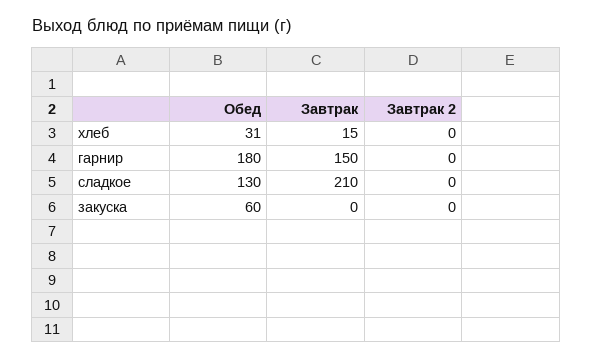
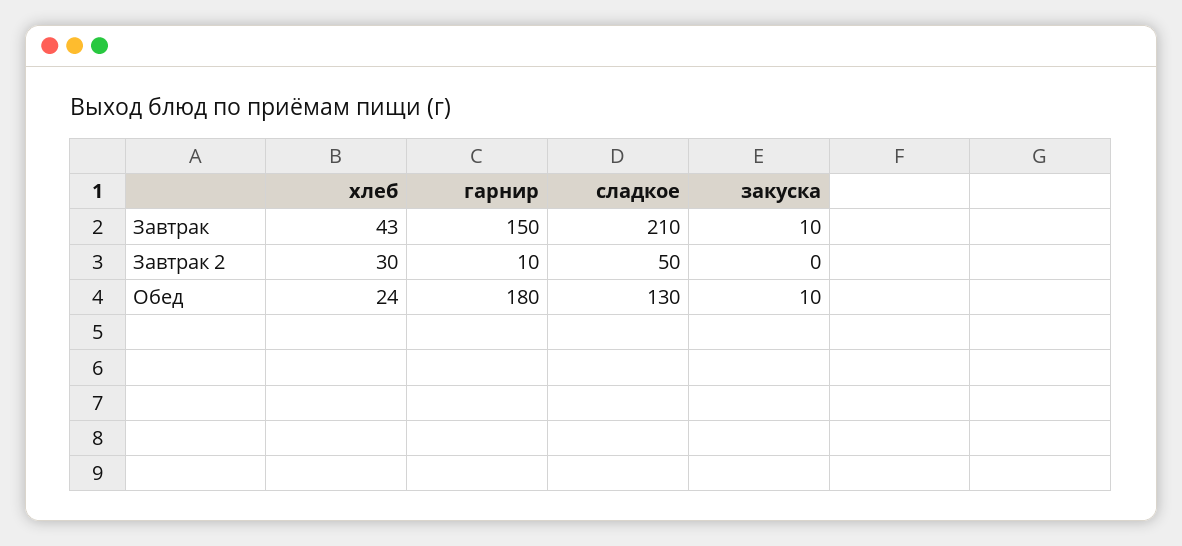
Обед, хлеб: 31 -> 24
Завтрак, хлеб: 15 -> 43
Завтрак 2, хлеб: 0 -> 30
Завтрак 2, гарнир: 0 -> 10
Завтрак 2, сладкое: 0 -> 50
Обед, закуска: 60 -> 10
Завтрак, закуска: 0 -> 10

